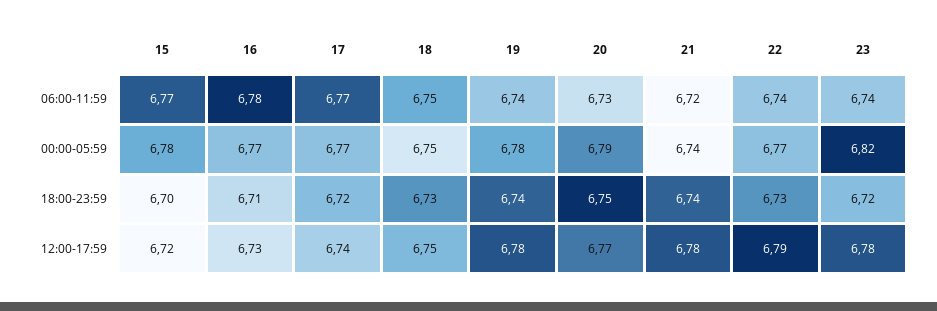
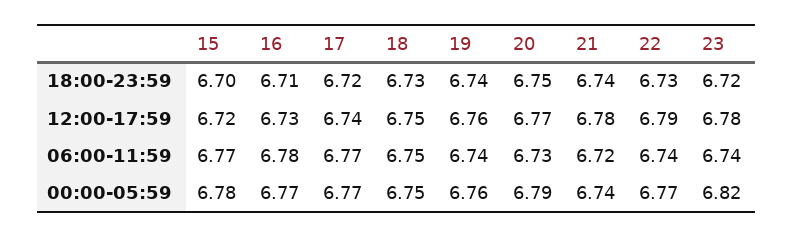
19, 00:00-05:59: 6.78 -> 6.76
19, 12:00-17:59: 6.78 -> 6.76

